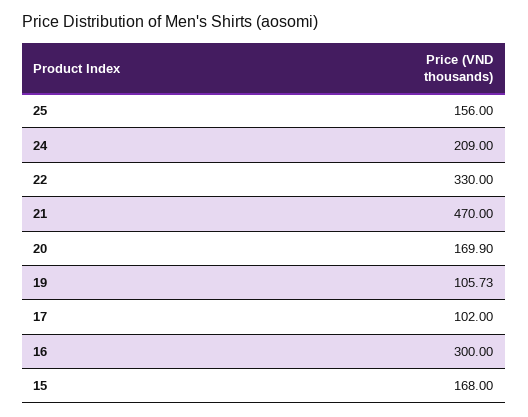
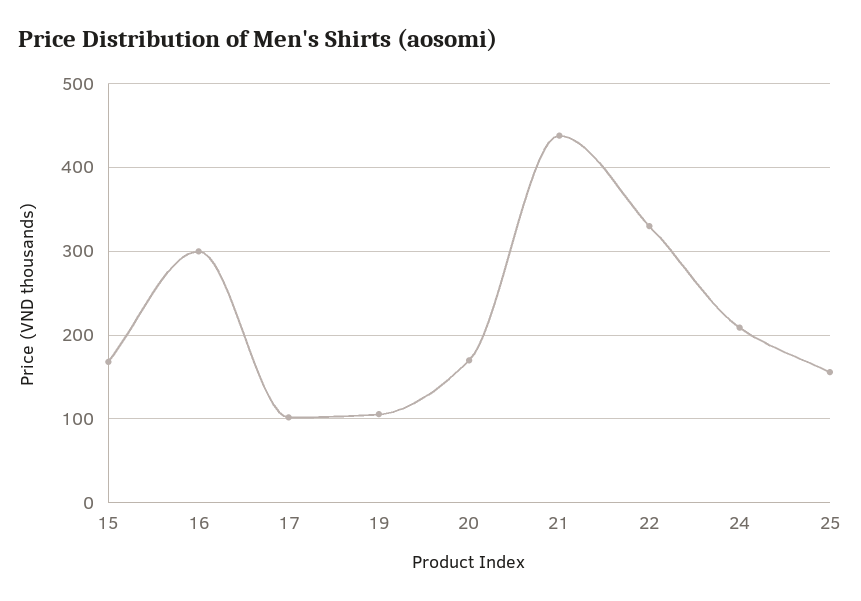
21: 470 -> 440

